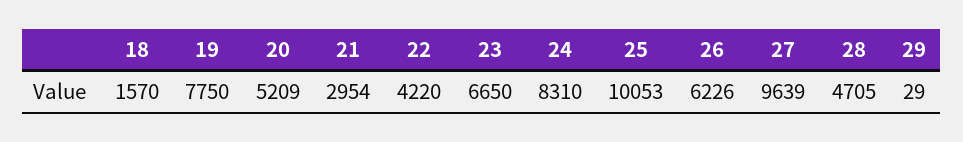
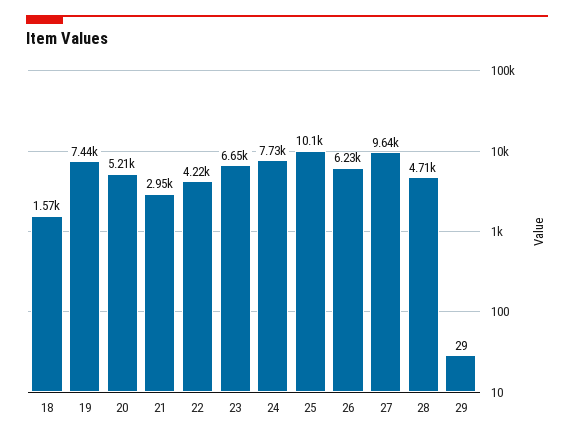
19: 7750 -> 7440
24: 8310 -> 7730

